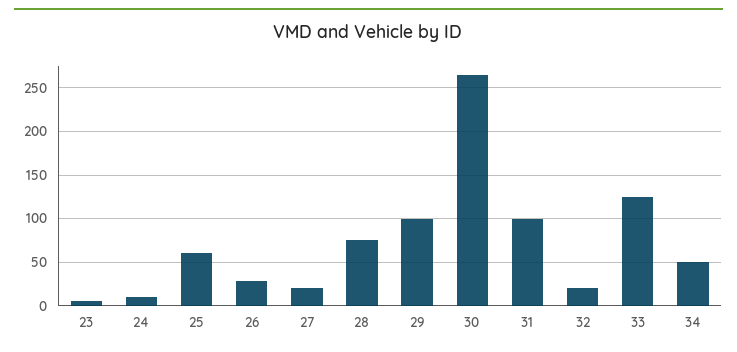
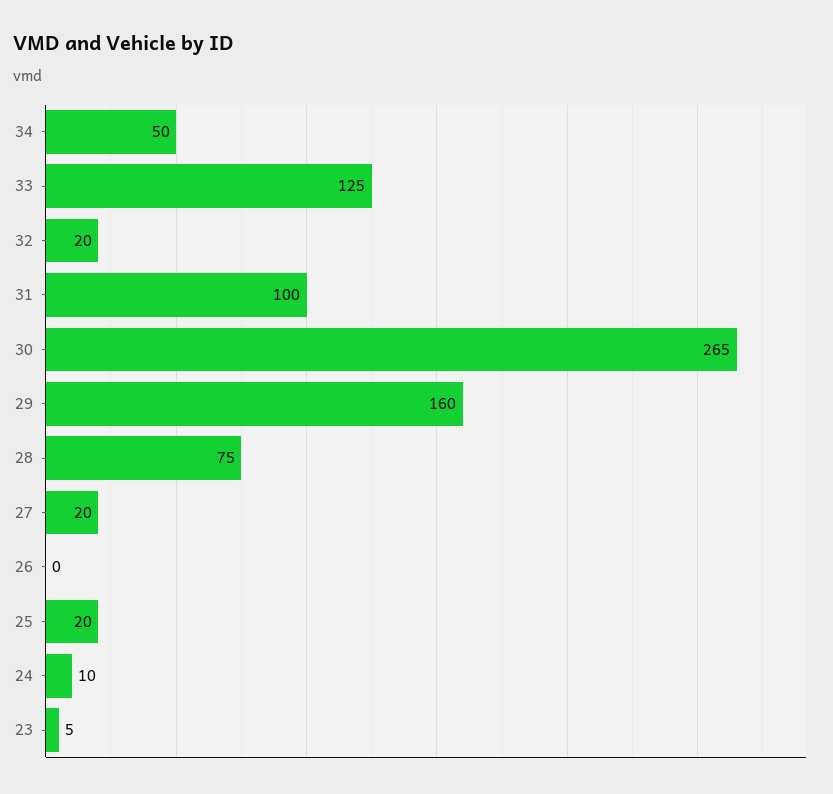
25: 60 -> 20
26: 30 -> 0
29: 100 -> 160

